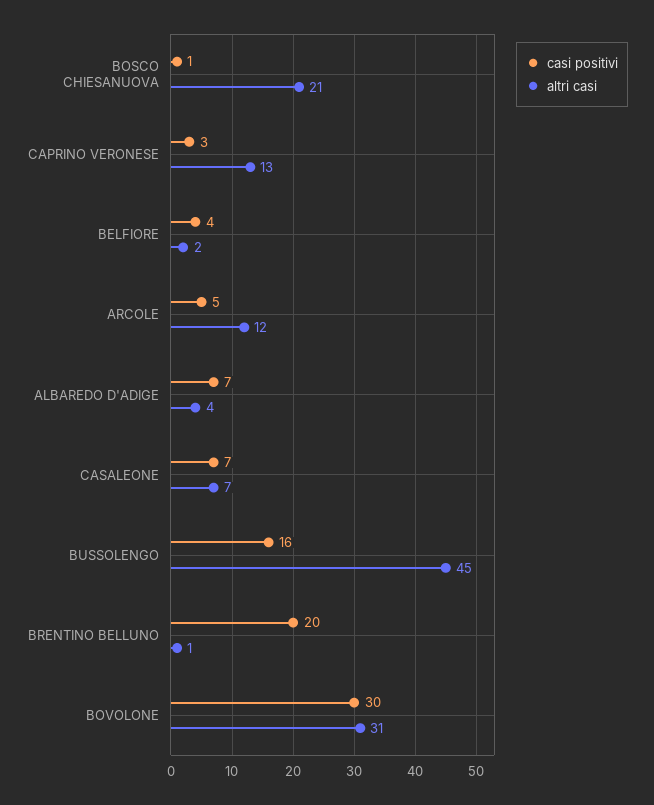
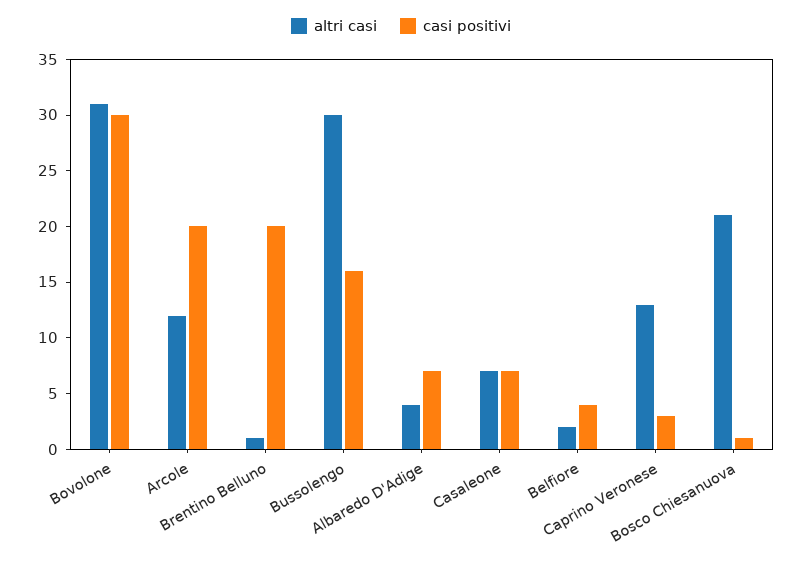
casi positivi, ARCOLE: 5 -> 20
altri casi, BUSSOLENGO: 45 -> 30

